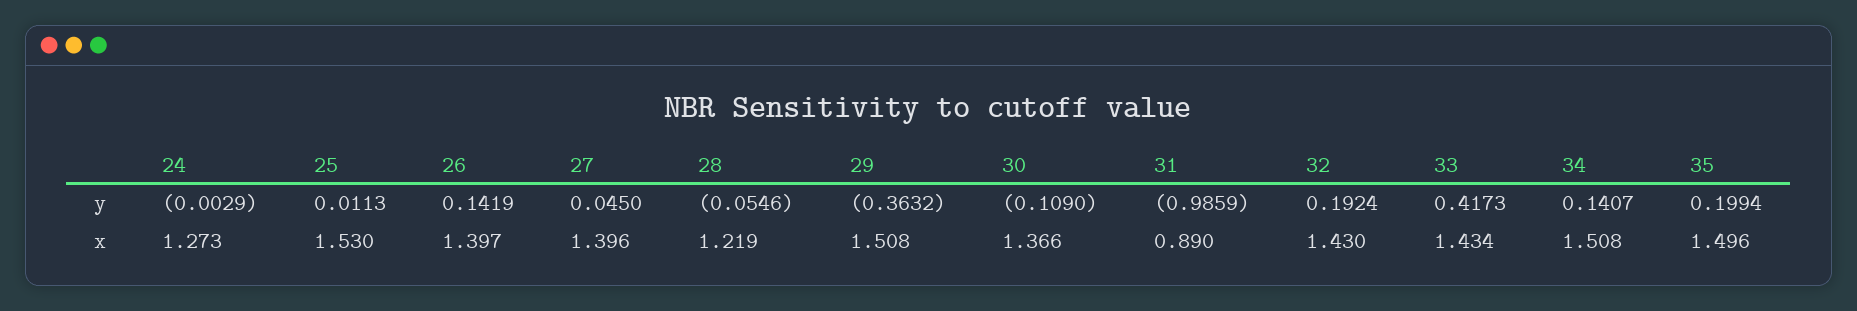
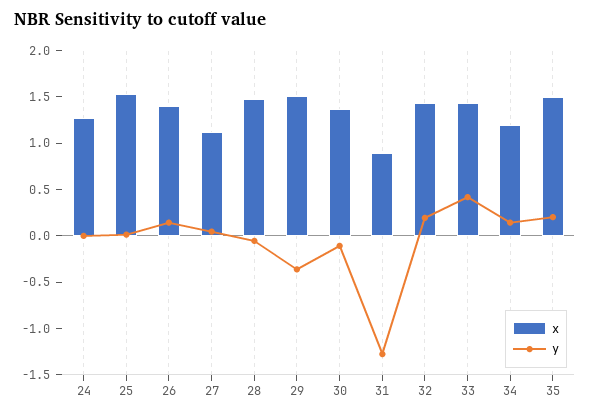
y, 31: -0.9859 -> -1.3
x, 27: 1.396 -> 1.1
x, 28: 1.219 -> 1.5
x, 34: 1.508 -> 1.2

